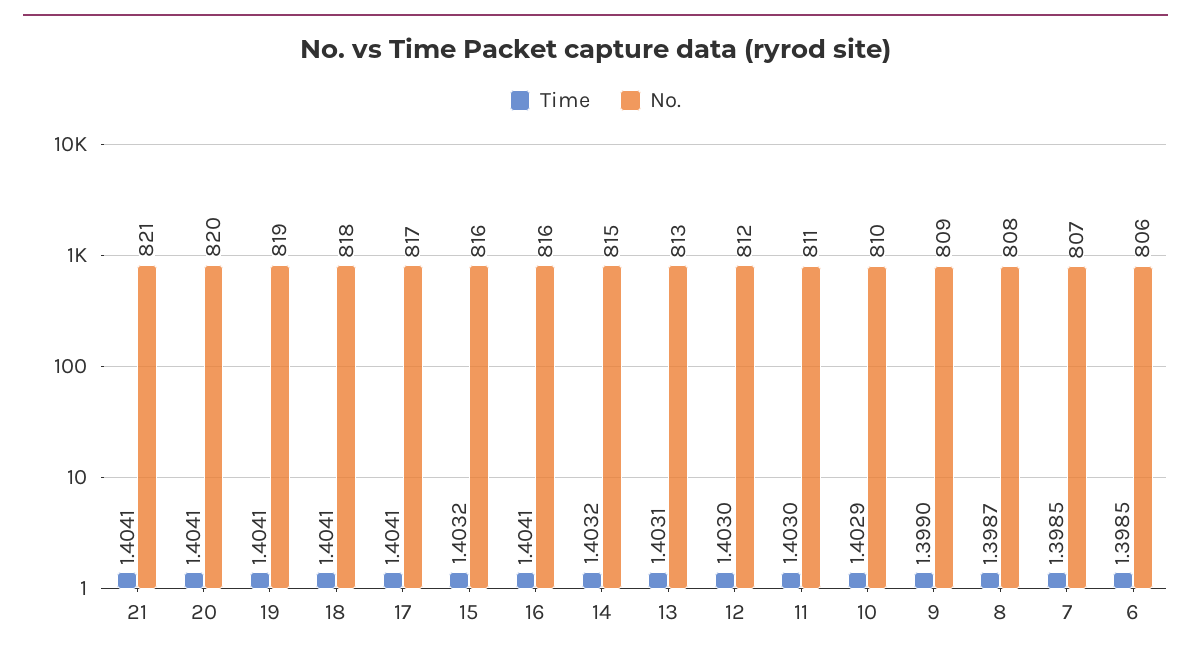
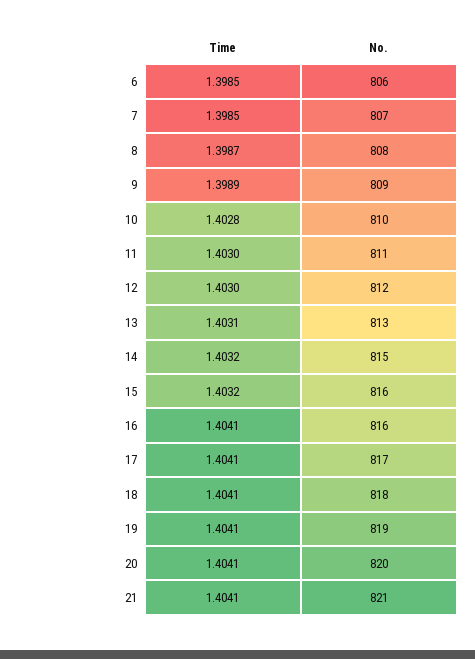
Time, 10: 1.4029 -> 1.4028
Time, 9: 1.399 -> 1.3989

